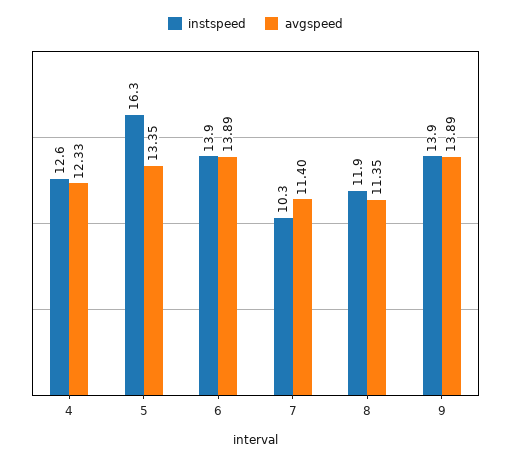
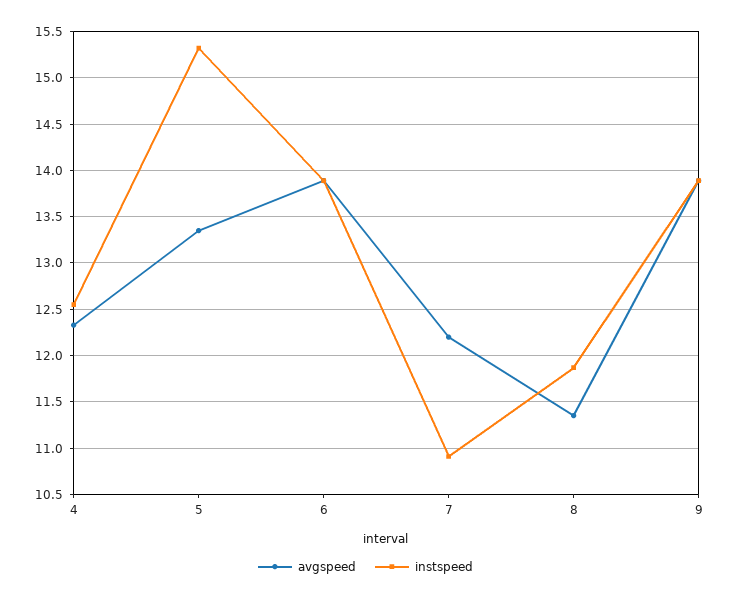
instspeed, 5: 16.3 -> 15.3
instspeed, 7: 10.3 -> 10.9
avgspeed, 7: 11.4 -> 12.2

